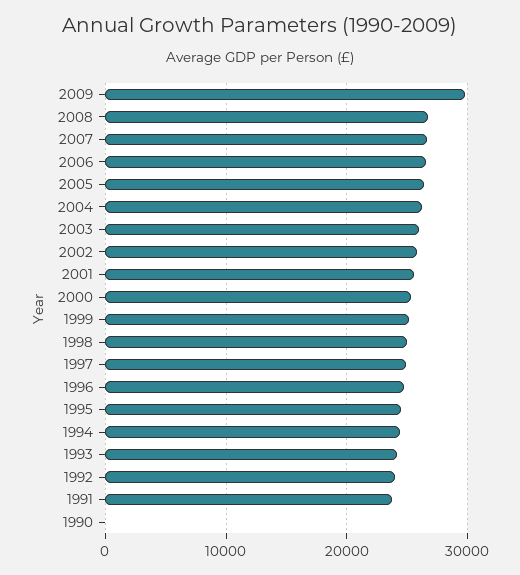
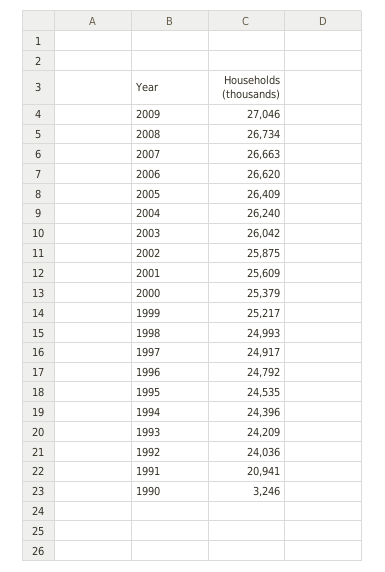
2009: 30000 -> 27046
1991: 24000 -> 20941
1990: 0 -> 3246

